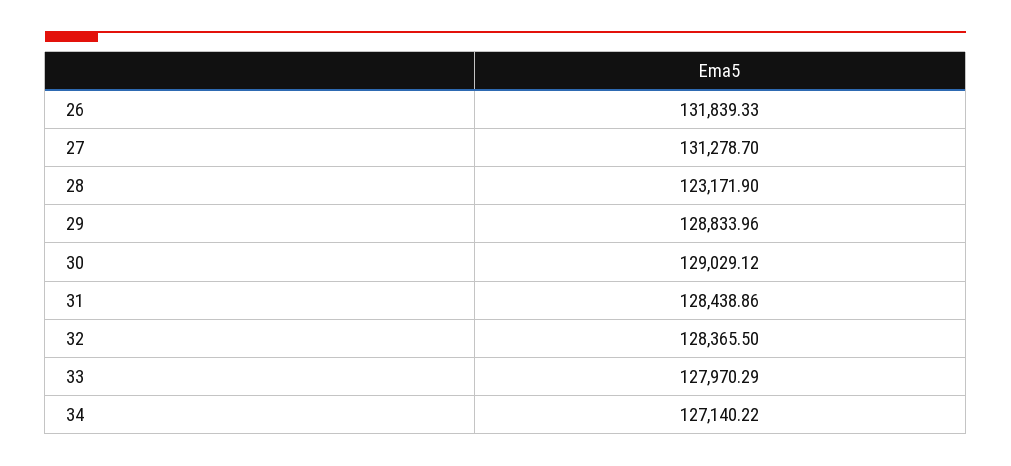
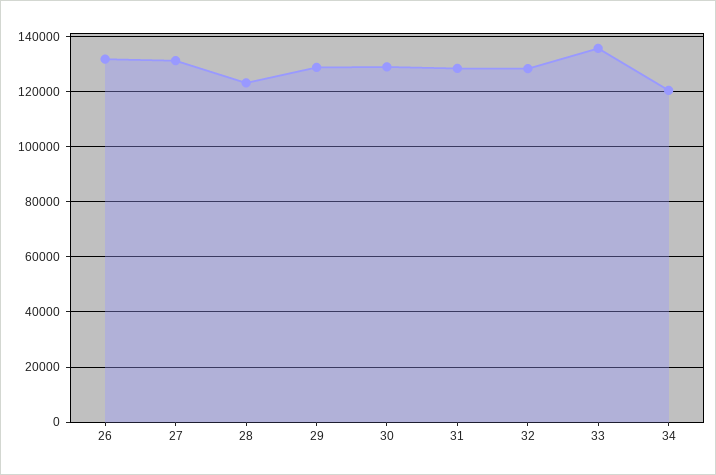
33: 127970.29 -> 135000
34: 127140.22 -> 120000

